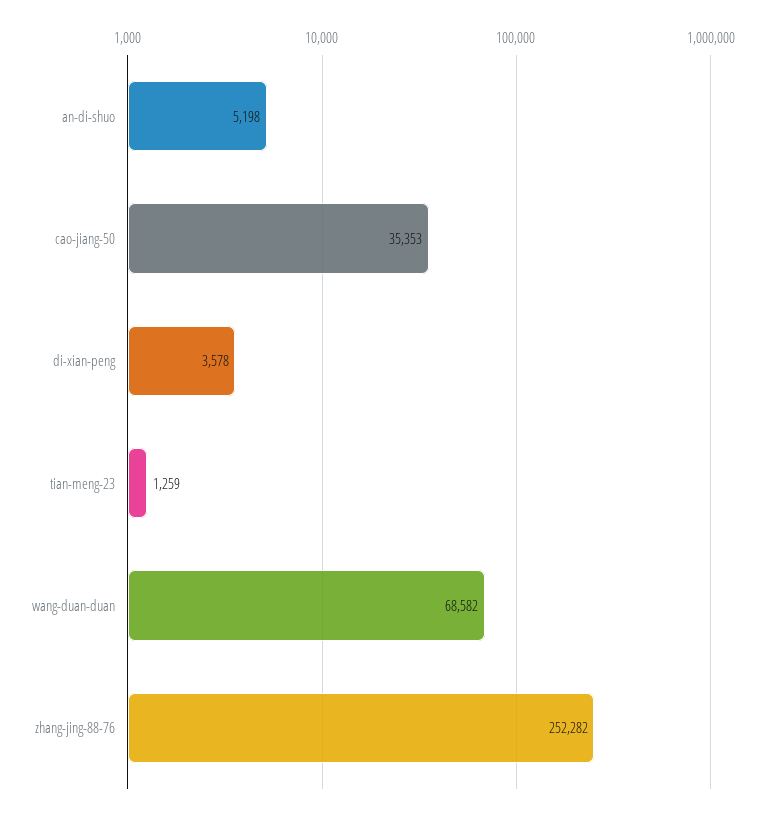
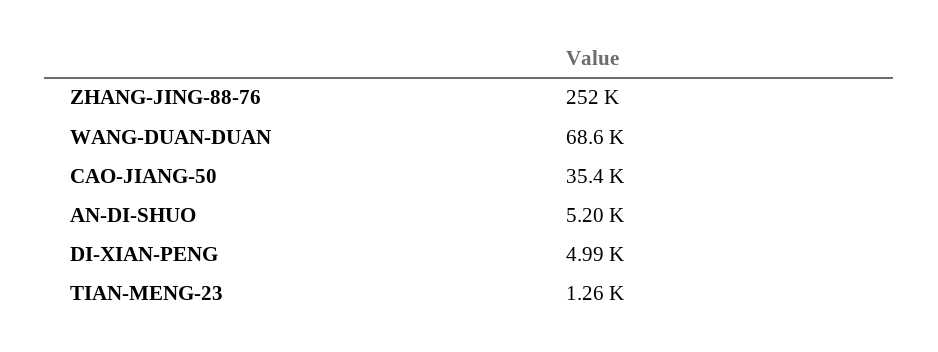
di-xian-peng: 3578 -> 4990

